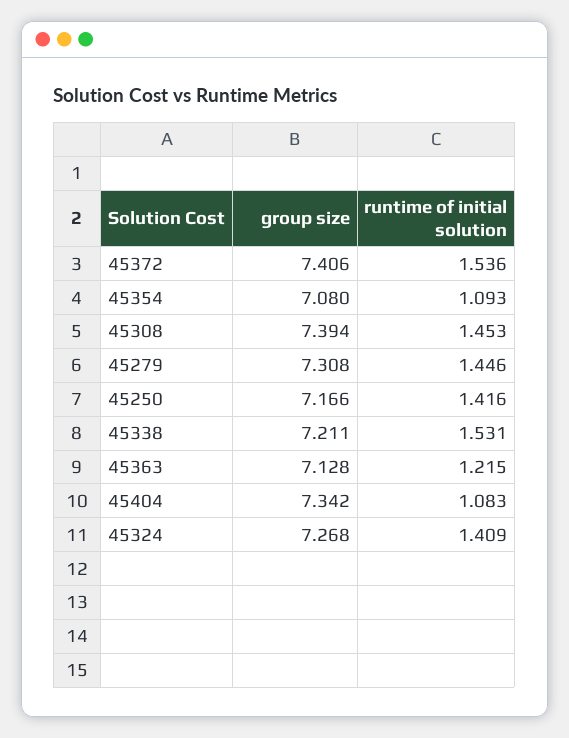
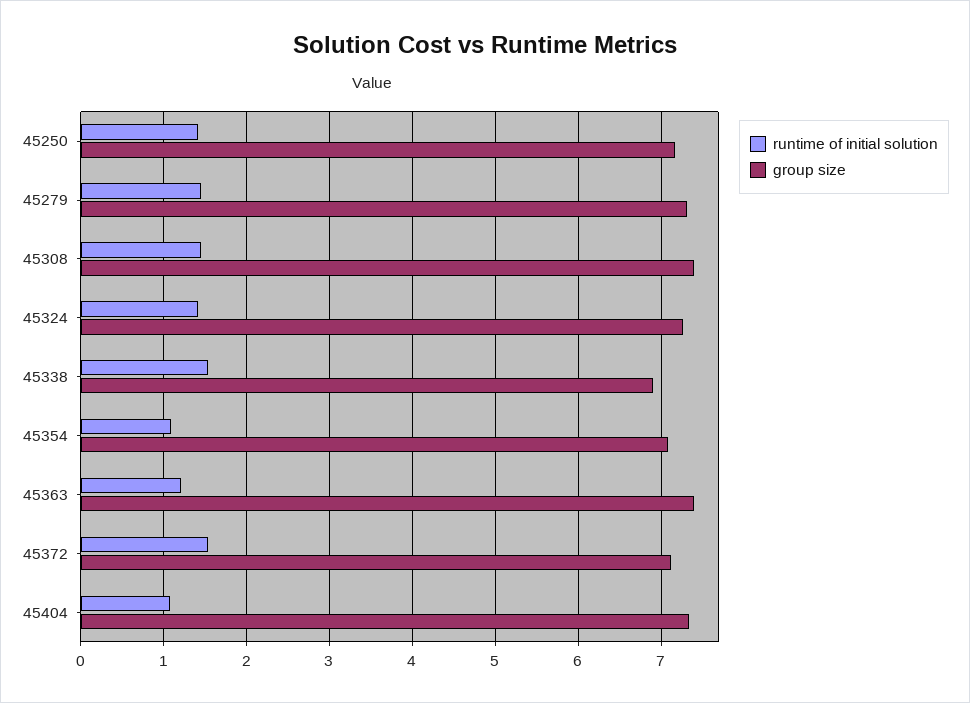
group size, 45372: 7.406 -> 7.1
group size, 45338: 7.211 -> 6.9
group size, 45363: 7.128 -> 7.4

